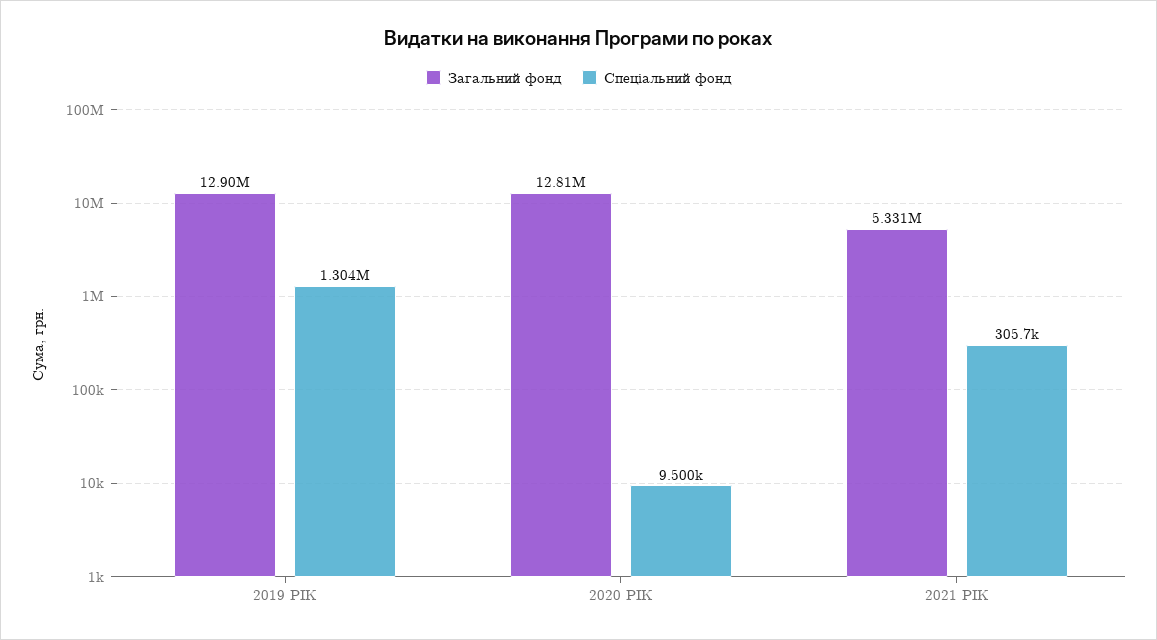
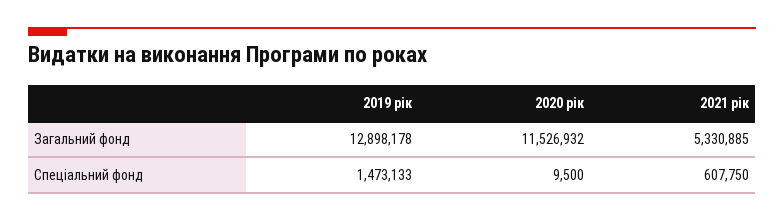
Спеціальний фонд, 2019 РІК: 1304000 -> 1473133
Загальний фонд, 2020 РІК: 12810000 -> 11526932
Спеціальний фонд, 2021 РІК: 305700 -> 607750

